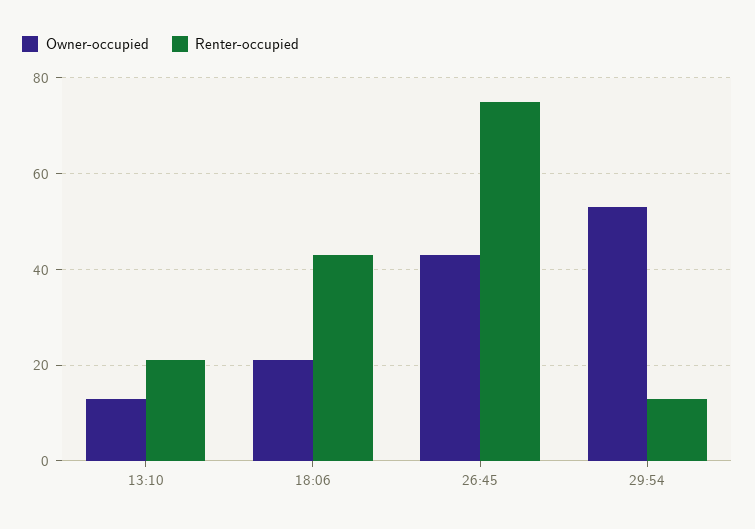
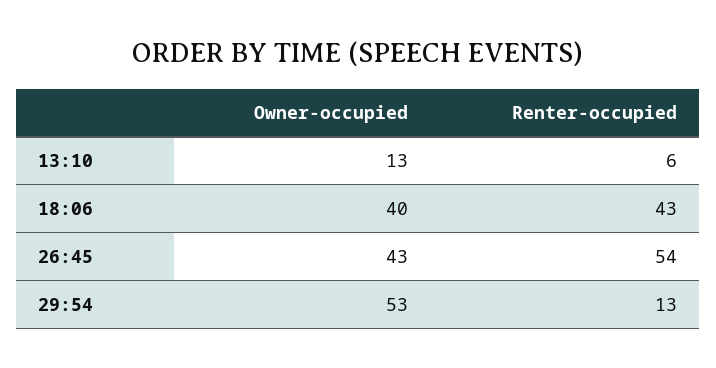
Renter-occupied, 13:10: 20 -> 6
Owner-occupied, 18:06: 20 -> 40
Renter-occupied, 26:45: 75 -> 54

